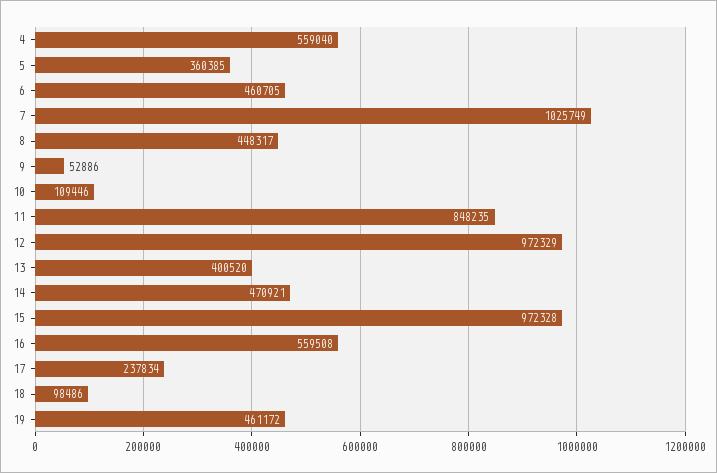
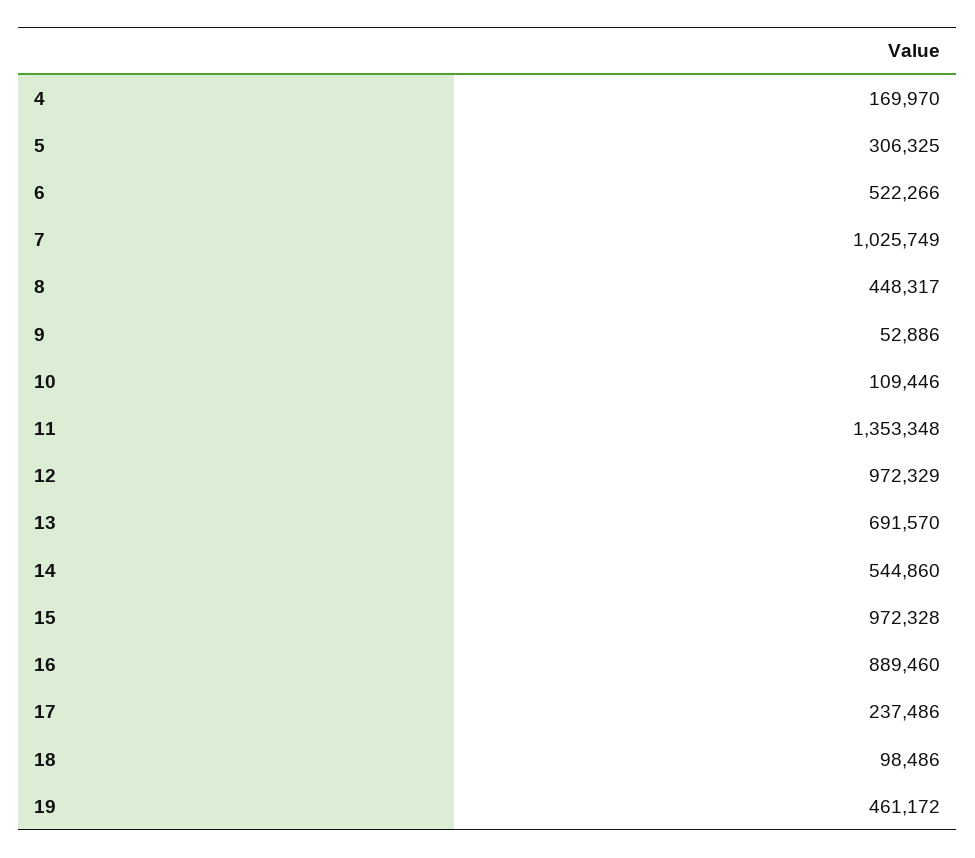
4: 559040 -> 169970
5: 360385 -> 306325
6: 460705 -> 522266
11: 848235 -> 1353348
13: 400520 -> 691570
14: 470921 -> 544860
16: 559508 -> 889460
17: 237834 -> 237486

